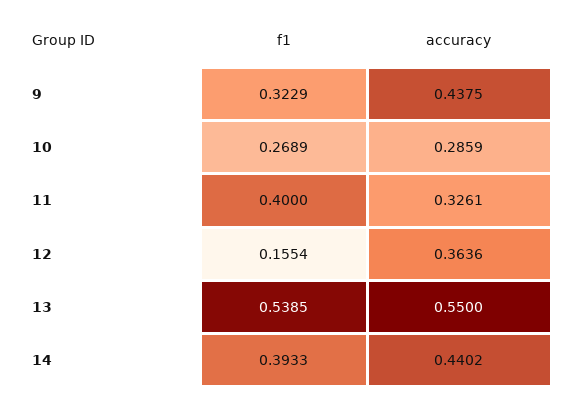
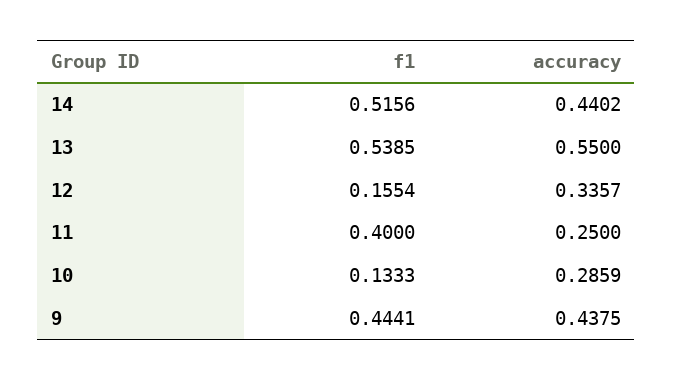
f1, 9: 0.3229 -> 0.4441
f1, 10: 0.2689 -> 0.1333
accuracy, 11: 0.3261 -> 0.25
accuracy, 12: 0.3636 -> 0.3357
f1, 14: 0.3933 -> 0.5156

